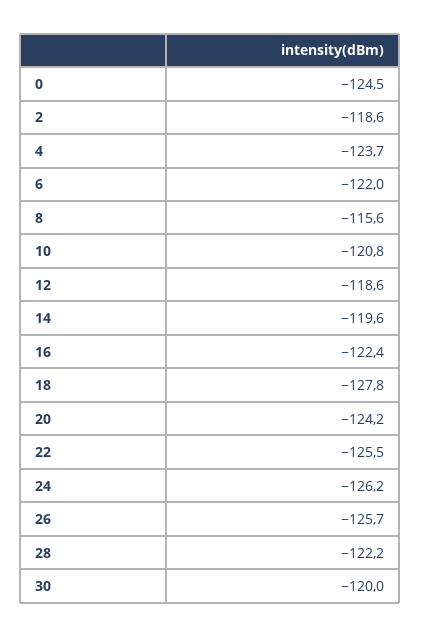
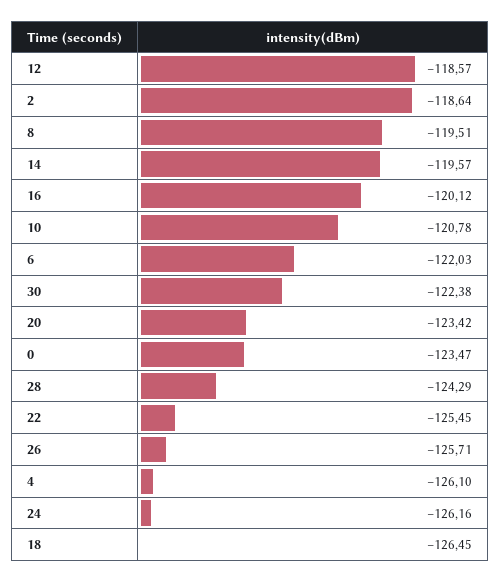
0: -124.5 -> -123.47
4: -123.7 -> -126.1
8: -115.6 -> -119.51
16: -122.4 -> -120.12
18: -127.8 -> -126.45
20: -124.2 -> -123.42
28: -122.2 -> -124.29
30: -120 -> -122.38

